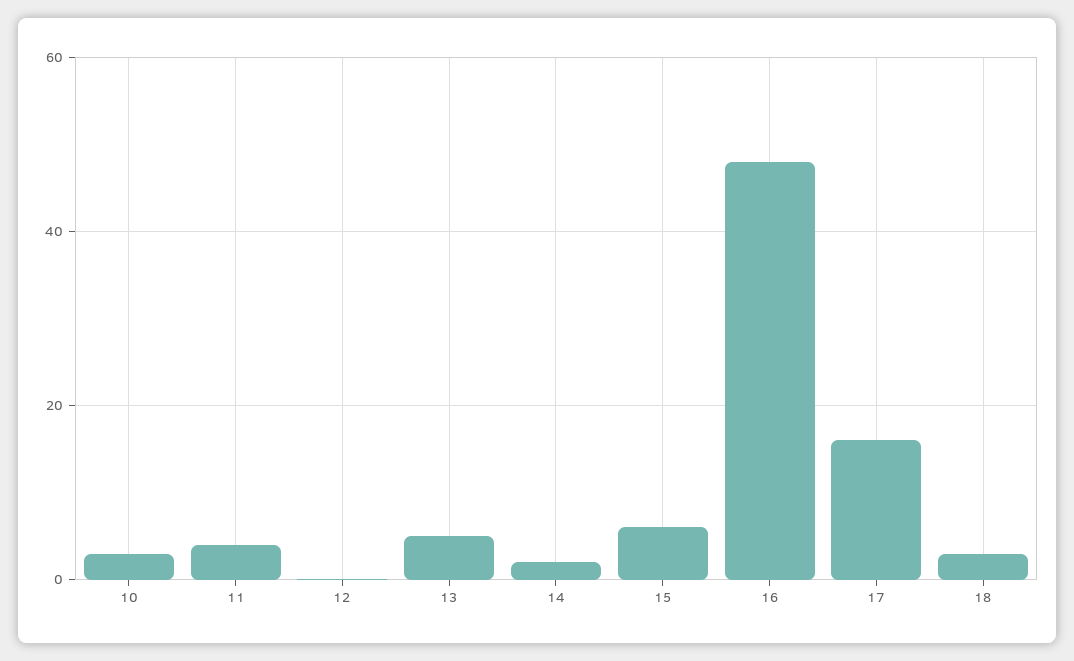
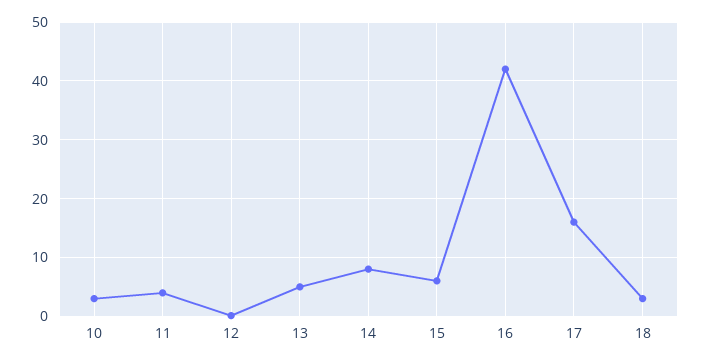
14: 2 -> 8
16: 48 -> 42

